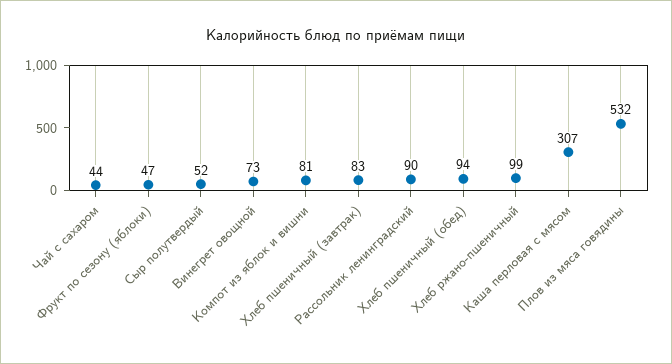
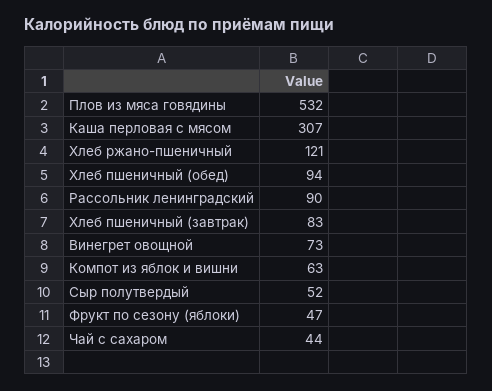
Компот из яблок и вишни: 81 -> 63
Хлеб ржано-пшеничный: 99 -> 121

